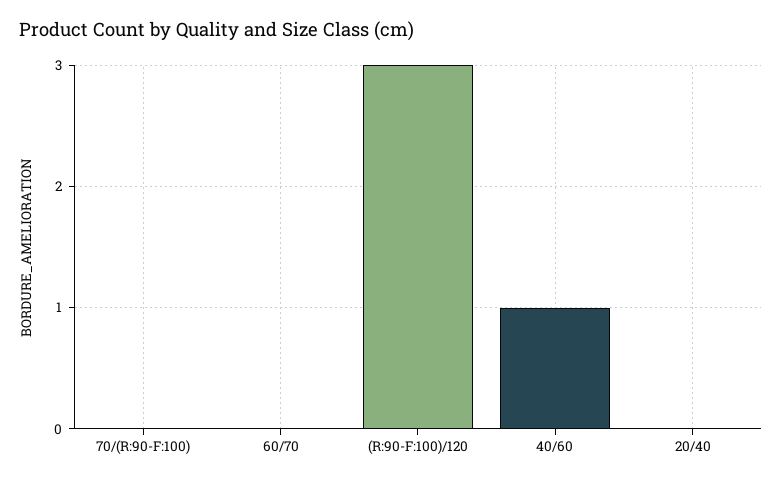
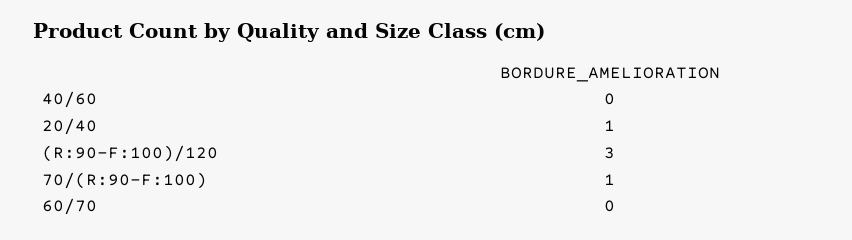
70/(R:90-F:100): 0 -> 1
40/60: 1 -> 0
20/40: 0 -> 1

